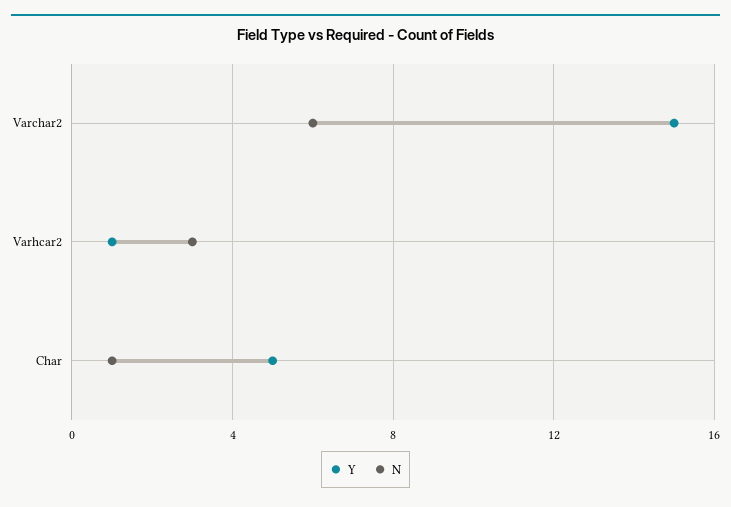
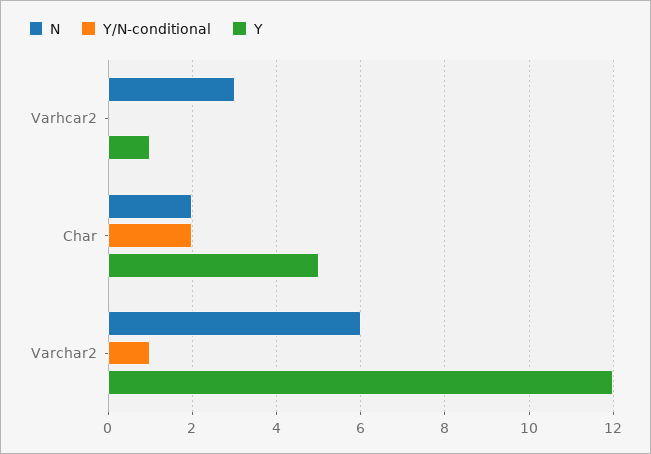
Y, Varchar2: 15 -> 12
N, Char: 1 -> 2
Y/N-conditional, Varhcar2: none -> 0
Y/N-conditional, Char: none -> 2
Y/N-conditional, Varchar2: none -> 1

